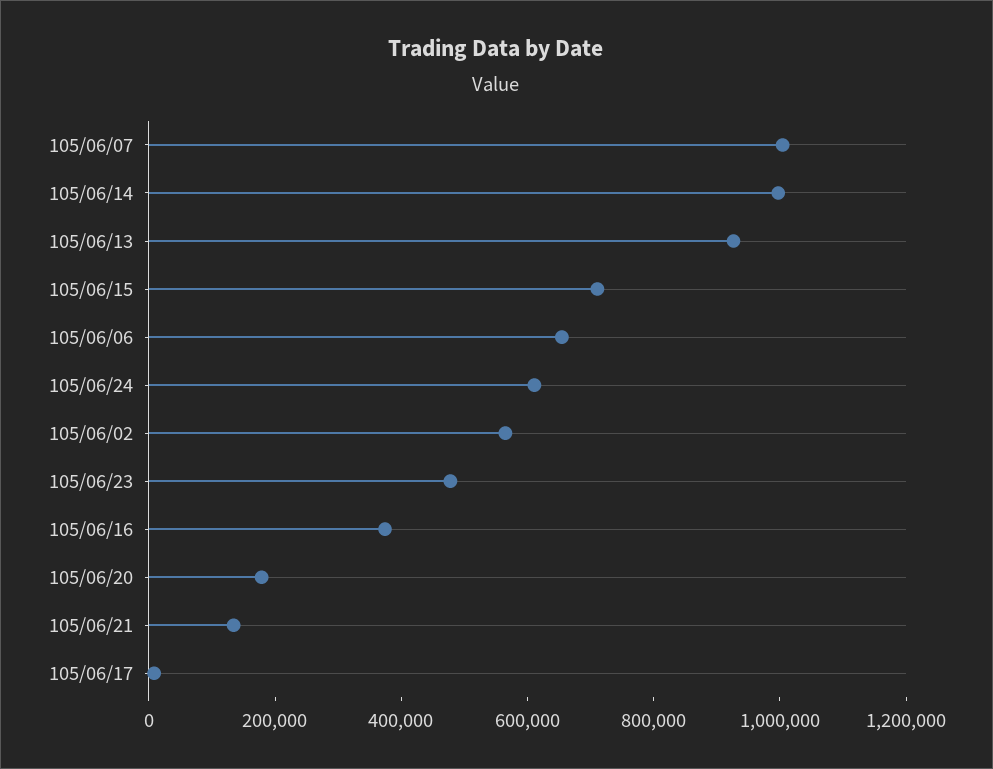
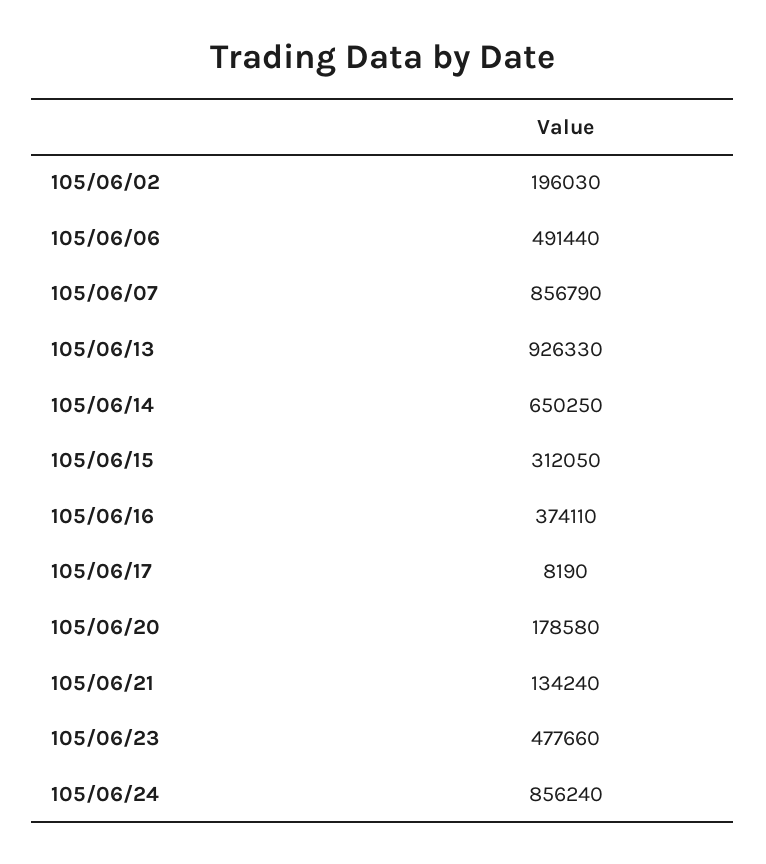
105/06/07: 1000000 -> 856790
105/06/14: 1000000 -> 650250
105/06/15: 700000 -> 312050
105/06/06: 650000 -> 491440
105/06/24: 600000 -> 856240
105/06/02: 550000 -> 196030

